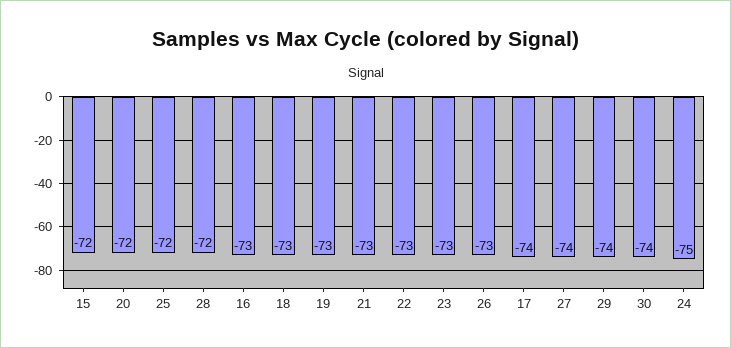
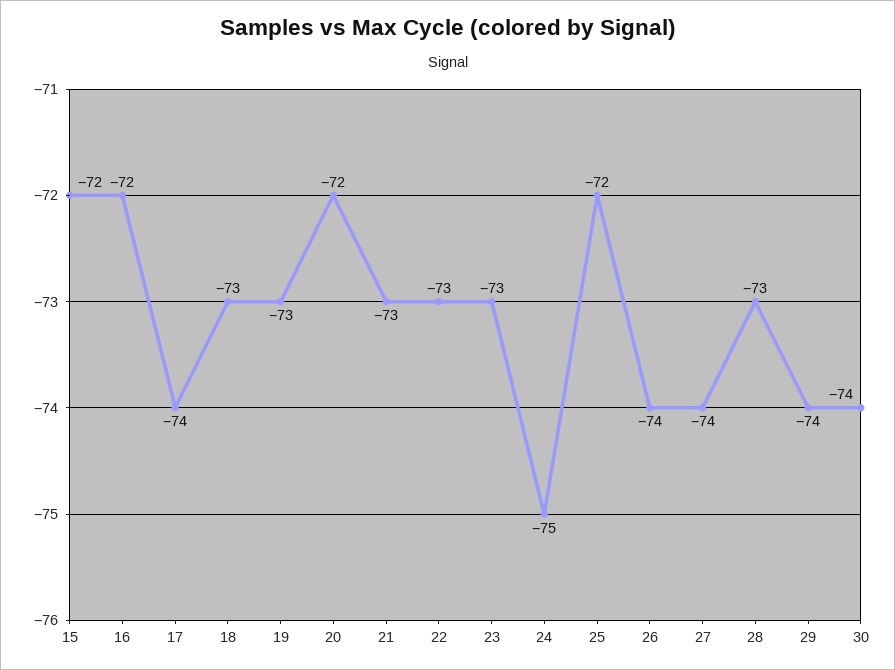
28: -72 -> -73
16: -73 -> -72
26: -73 -> -74

